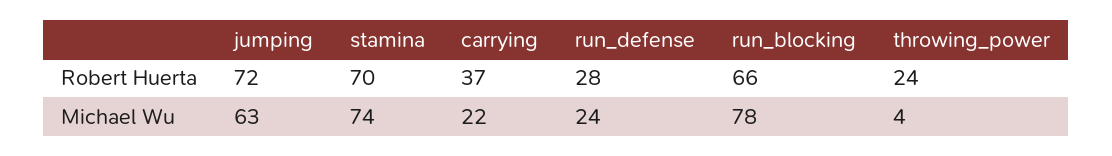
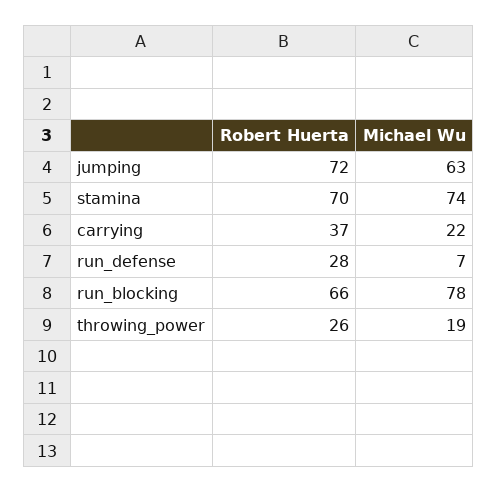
throwing_power, Robert Huerta: 24 -> 26
run_defense, Michael Wu: 24 -> 7
throwing_power, Michael Wu: 4 -> 19

